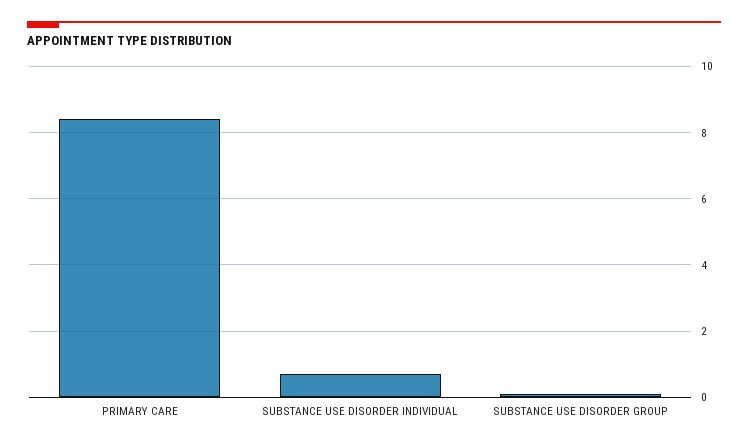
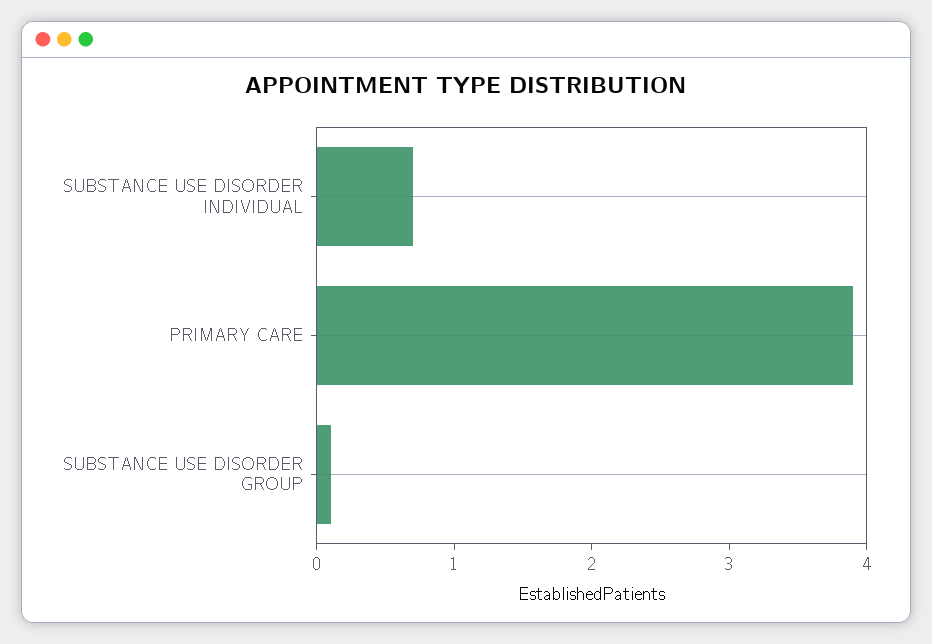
PRIMARY CARE: 8.5 -> 3.9

